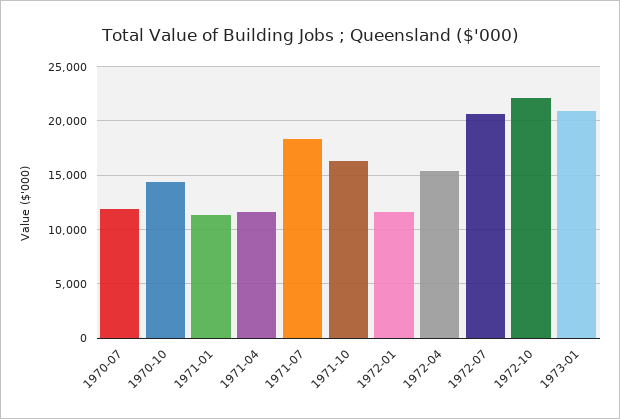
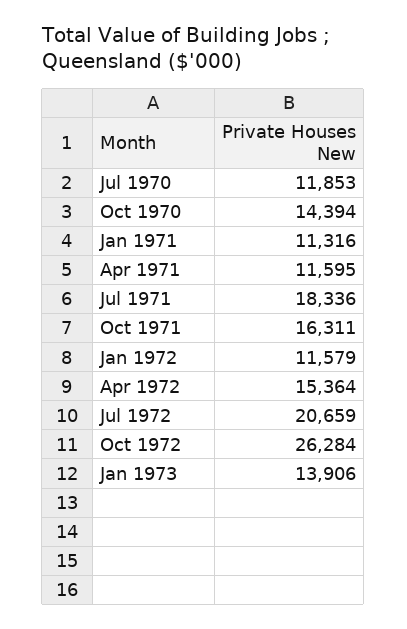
1972-10: 22000 -> 26284
1973-01: 21000 -> 13906

